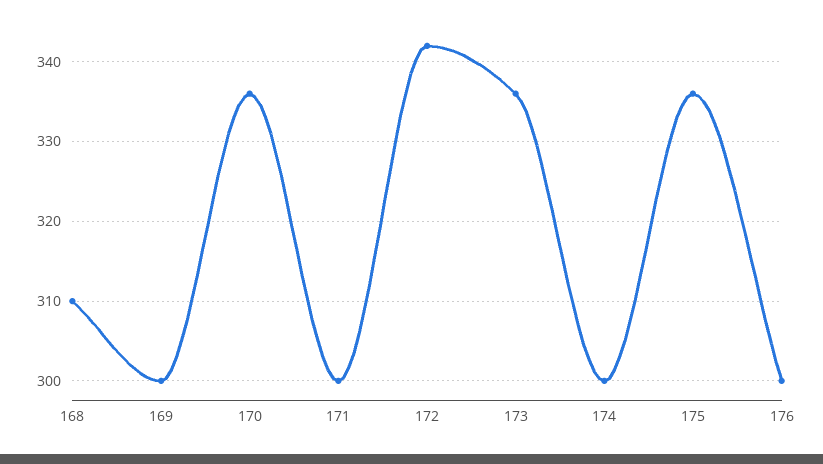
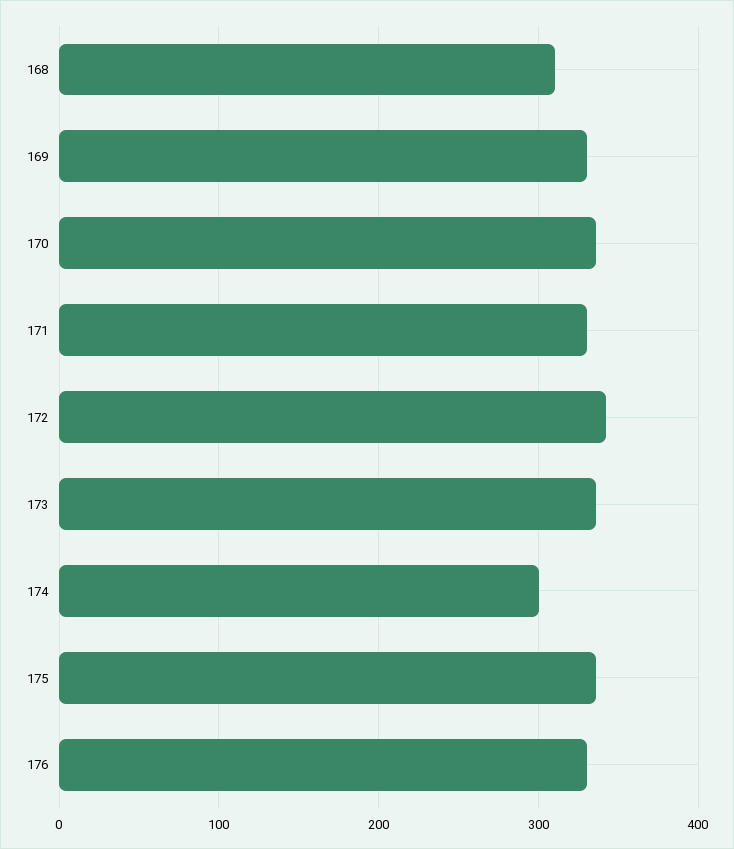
169: 300 -> 330
171: 300 -> 330
176: 300 -> 330

